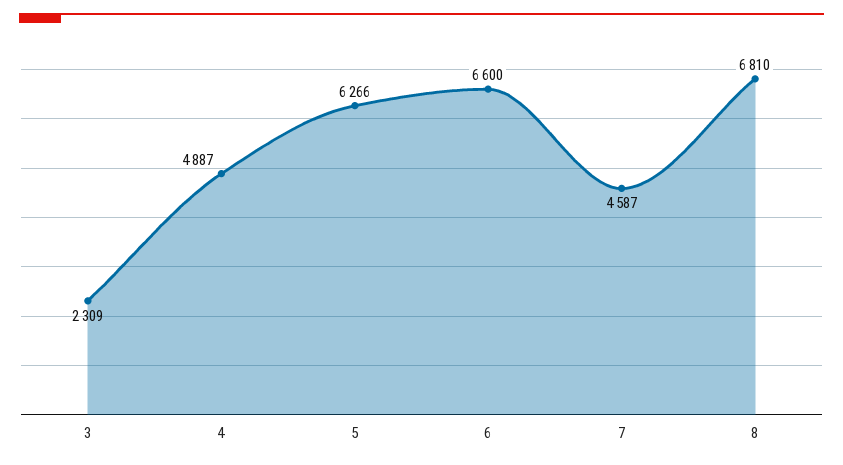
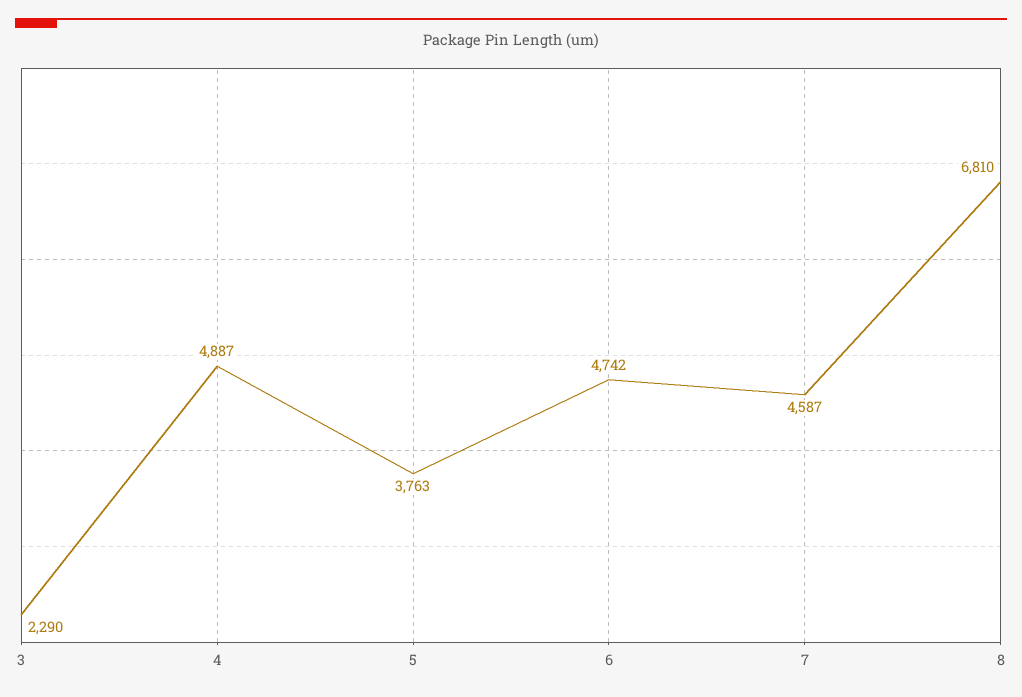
3: 2309 -> 2290
5: 6266 -> 3763
6: 6600 -> 4742

